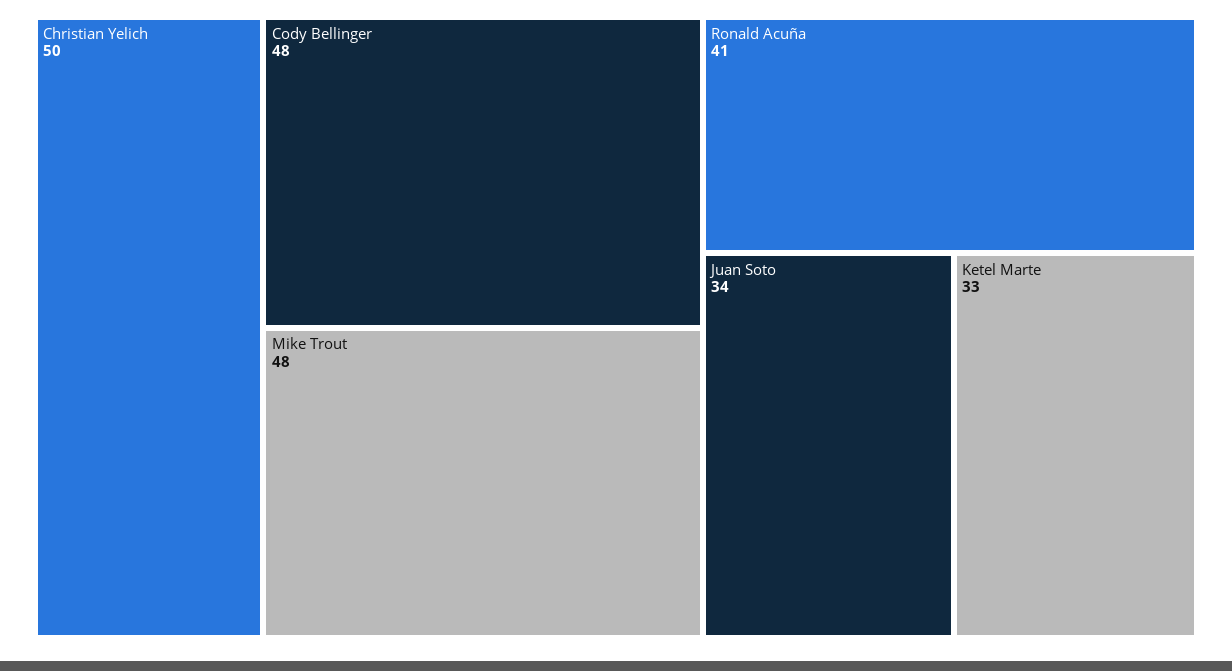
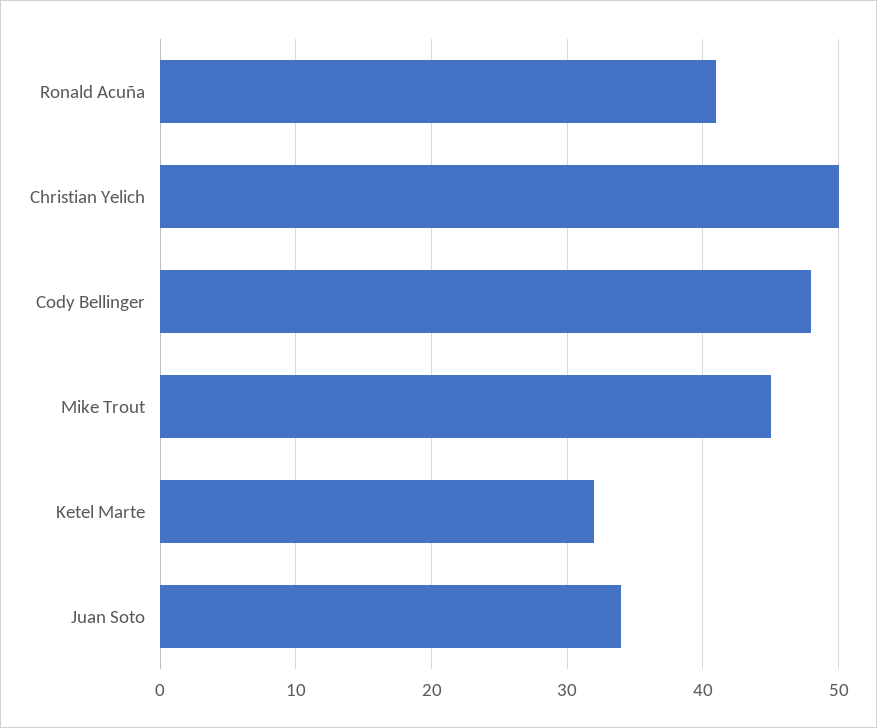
Mike Trout: 48 -> 45
Ketel Marte: 33 -> 32

